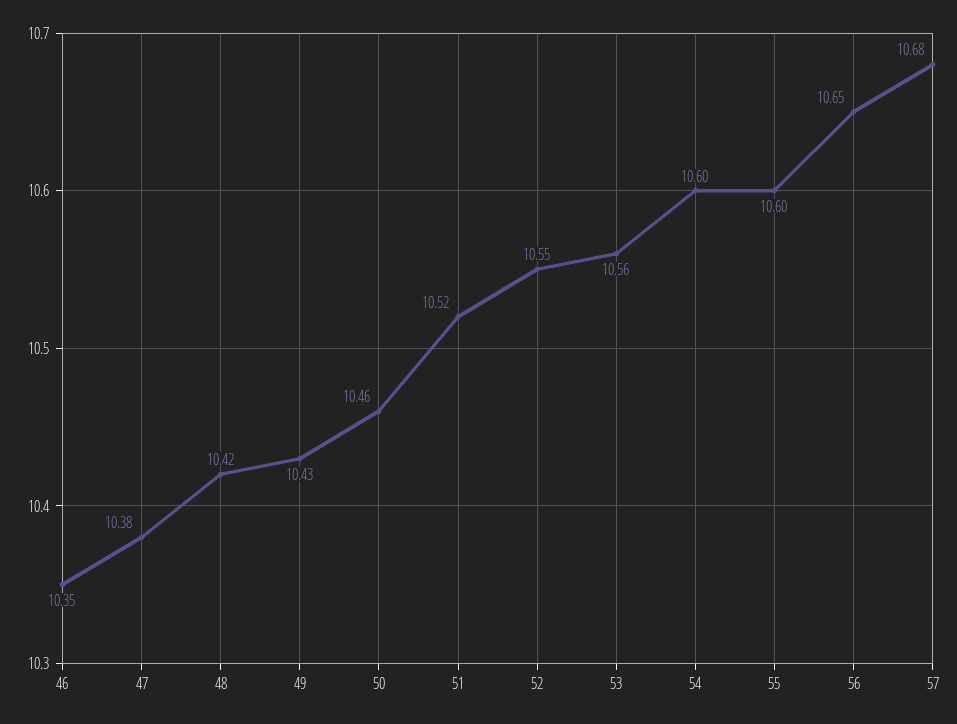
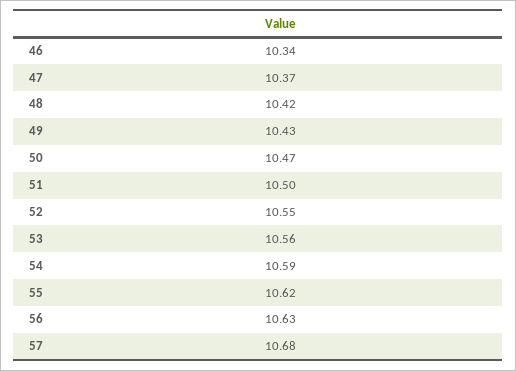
46: 10.35 -> 10.34
47: 10.38 -> 10.37
50: 10.46 -> 10.47
51: 10.52 -> 10.5
54: 10.6 -> 10.59
55: 10.6 -> 10.62
56: 10.65 -> 10.63

